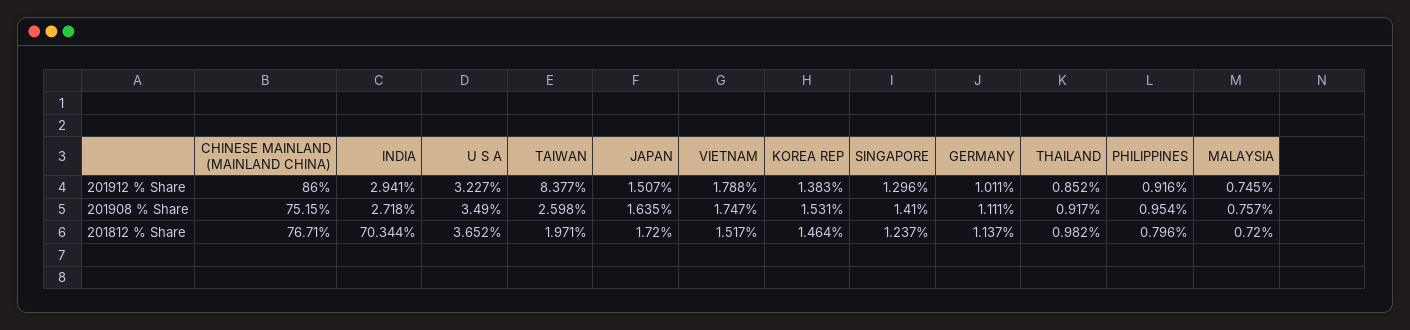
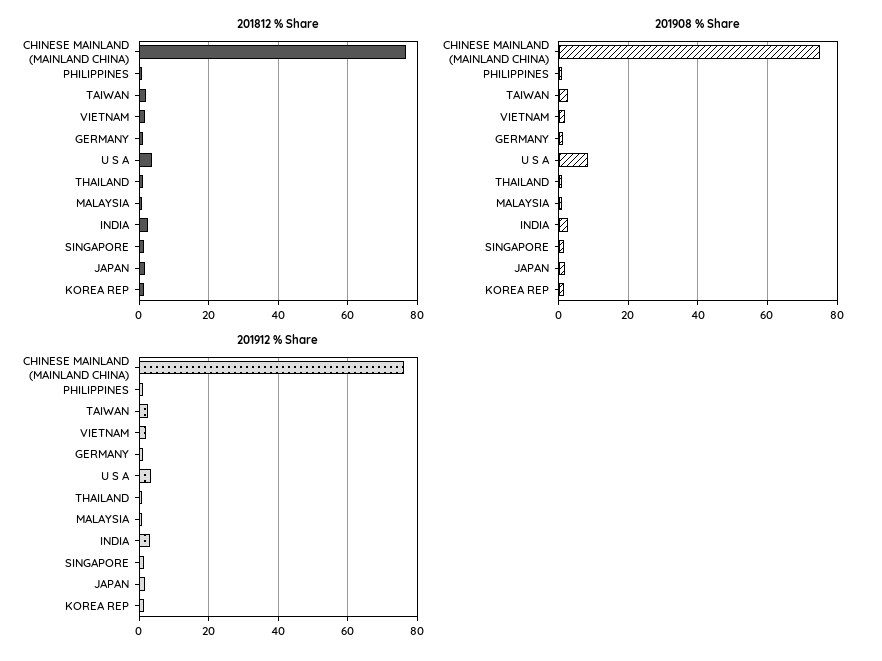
201912 % Share, CHINESE MAINLAND (MAINLAND CHINA): 86 -> 76
201912 % Share, TAIWAN: 8.377 -> 2
201908 % Share, U S A: 3.49 -> 8
201812 % Share, INDIA: 70.344 -> 2

